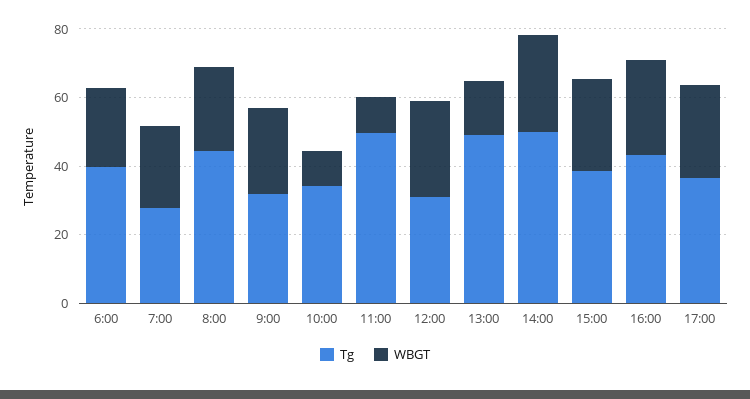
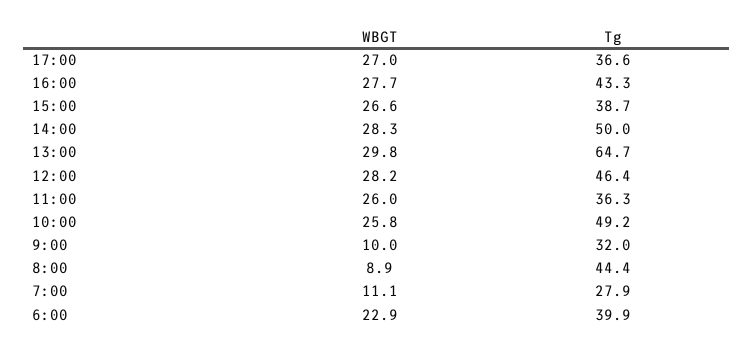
WBGT, 7:00: 25 -> 11.1
WBGT, 8:00: 25 -> 8.9
WBGT, 9:00: 25 -> 10
Tg, 10:00: 35 -> 49.2
WBGT, 10:00: 10 -> 25.8
Tg, 11:00: 50 -> 36.3
WBGT, 11:00: 10 -> 26
Tg, 12:00: 30 -> 46.4
Tg, 13:00: 50 -> 64.7
WBGT, 13:00: 15 -> 29.8

